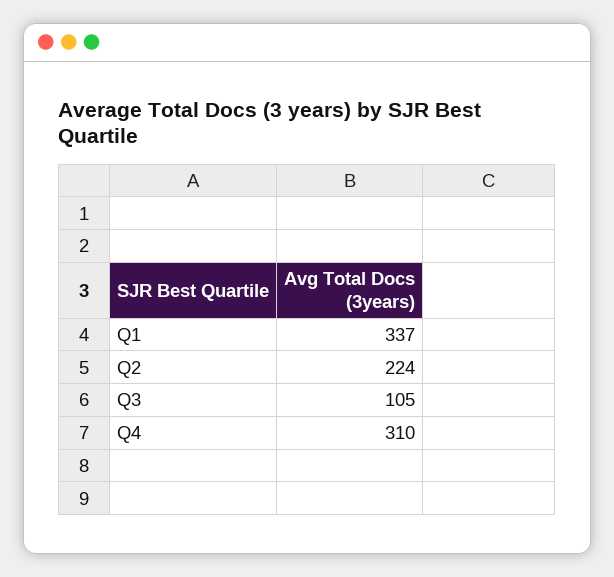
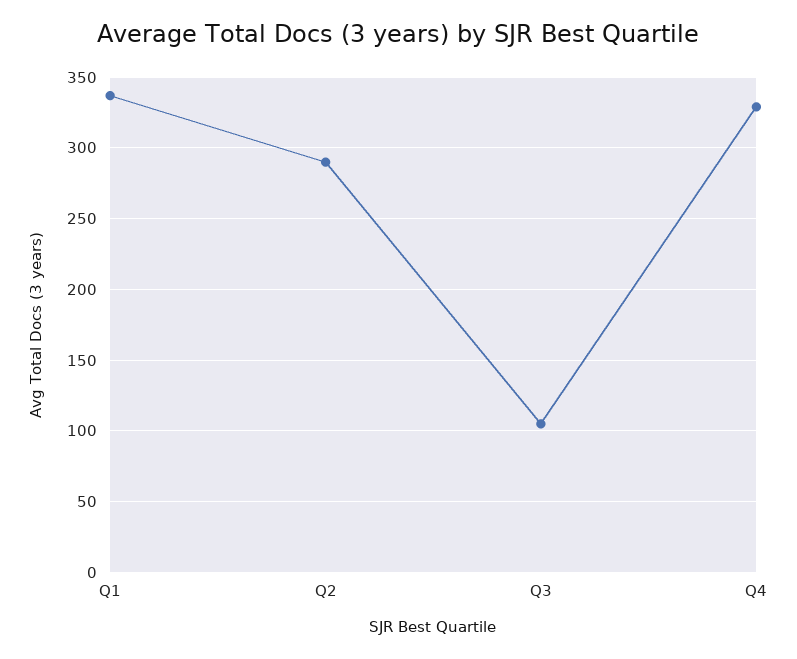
Q2: 224 -> 290
Q4: 310 -> 330

